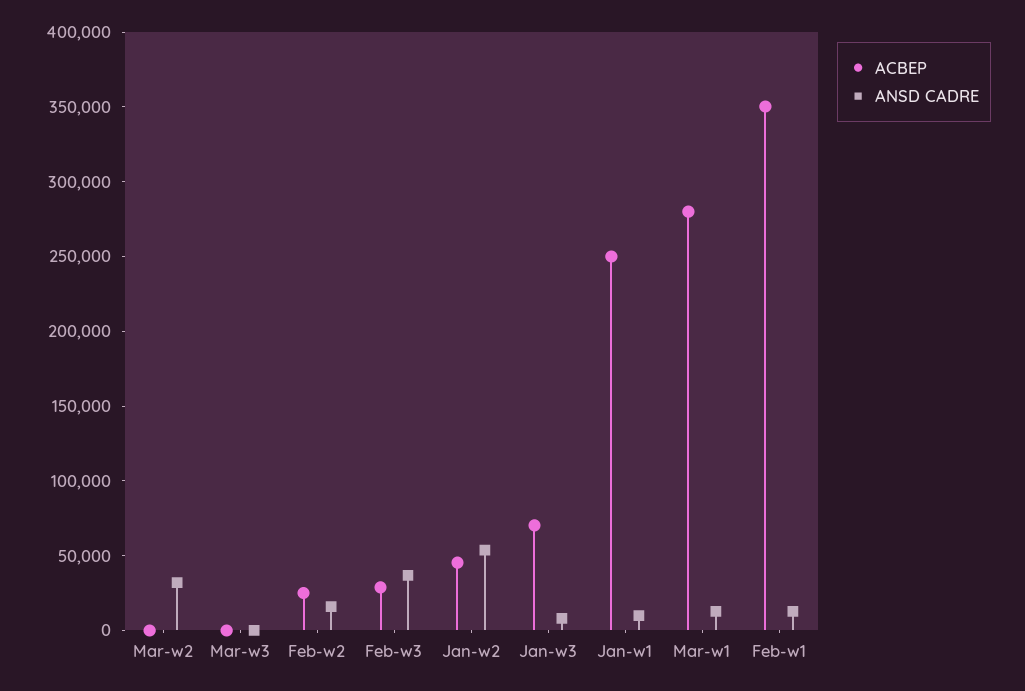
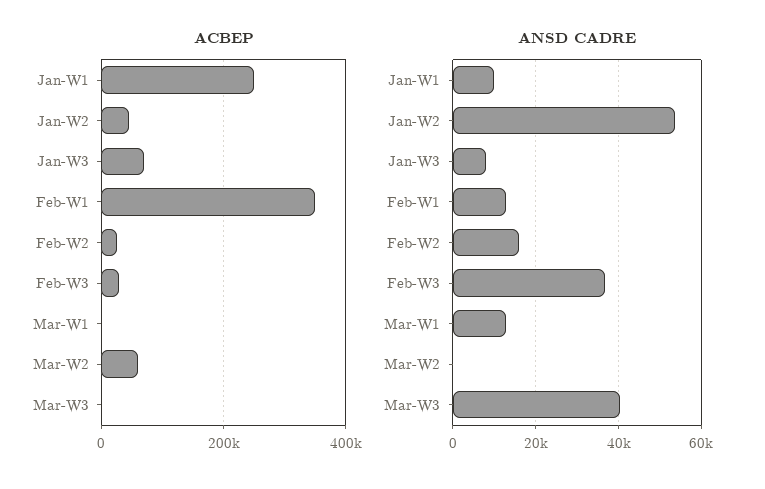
ACBEP, Mar-w2: 0 -> 60000
ANSD CADRE, Mar-w2: 30000 -> 0
ANSD CADRE, Mar-w3: 0 -> 40000
ACBEP, Mar-w1: 280000 -> 0

